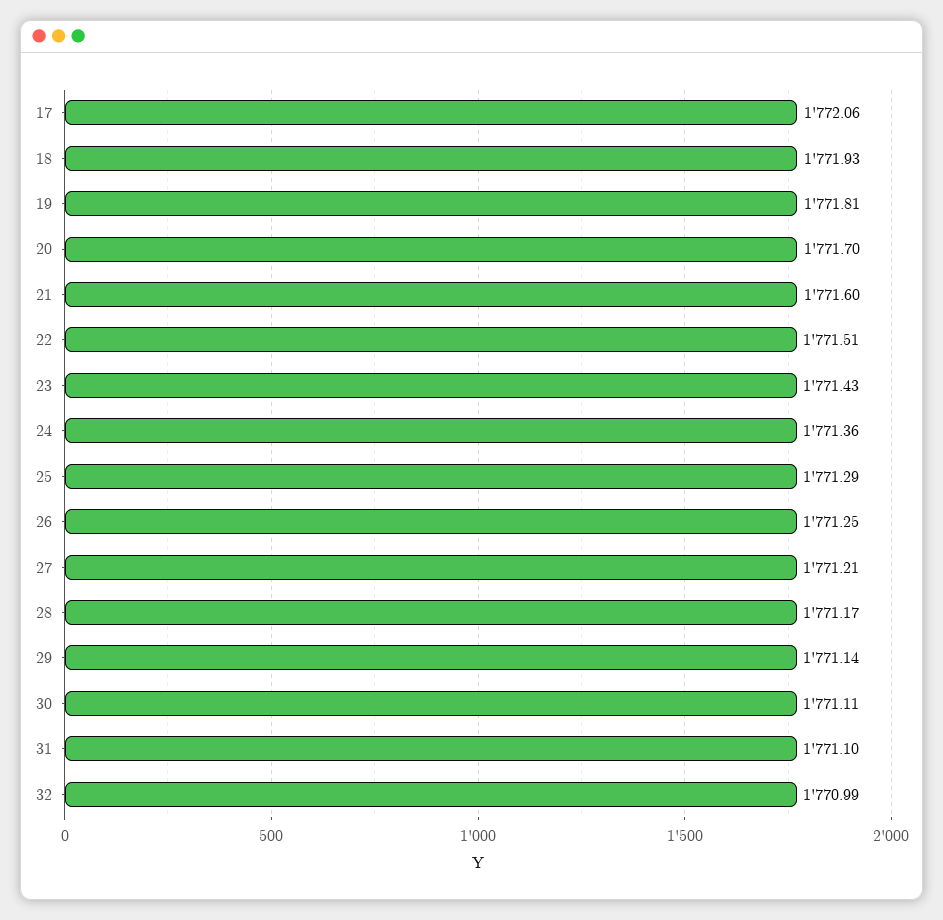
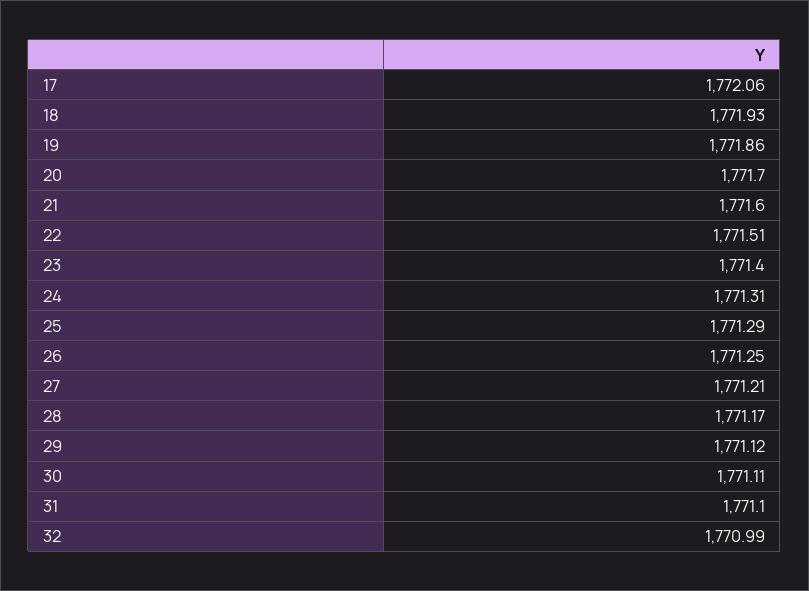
19: 1771.81 -> 1771.86
23: 1771.43 -> 1771.4
24: 1771.36 -> 1771.31
29: 1771.14 -> 1771.12

